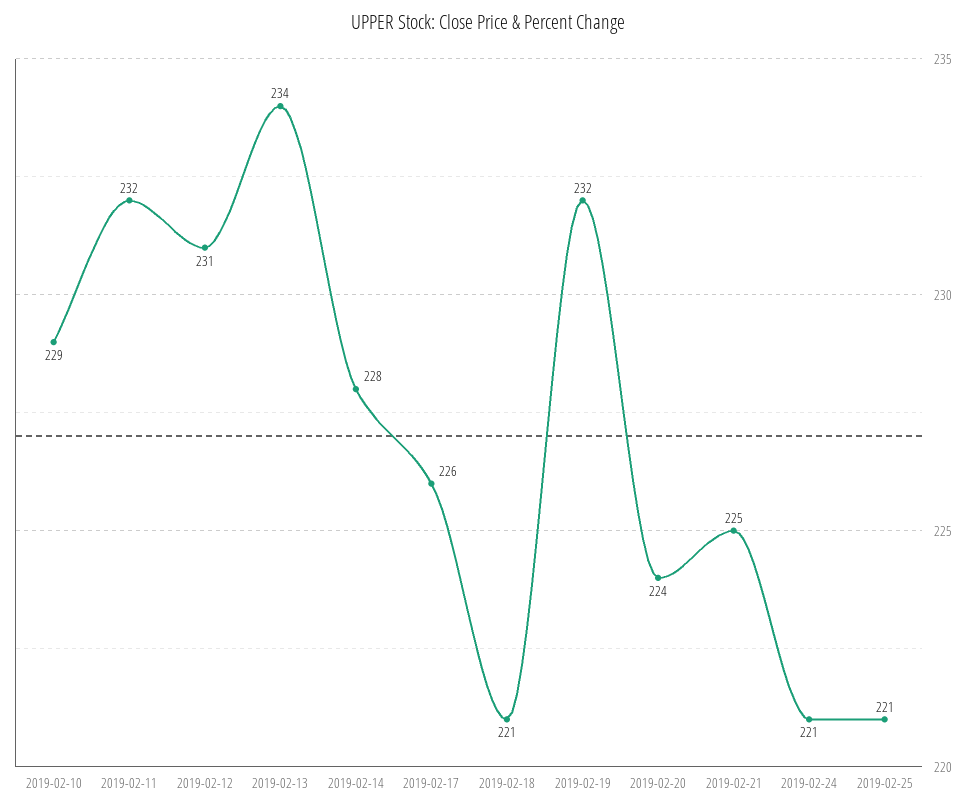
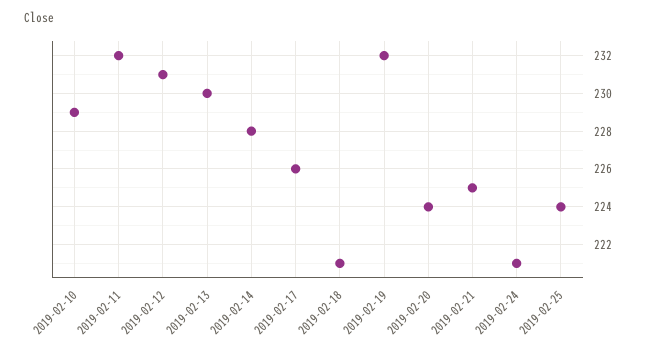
2019-02-13: 234 -> 230
2019-02-25: 221 -> 224

